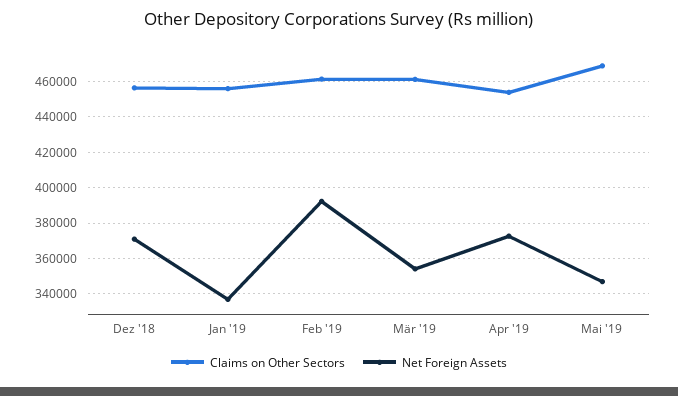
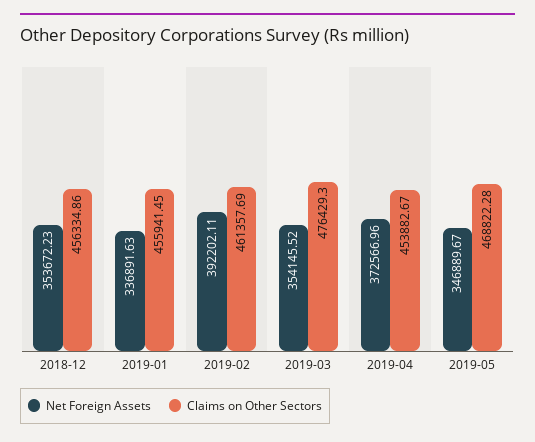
Net Foreign Assets, Dez '18: 370000 -> 353672.23
Claims on Other Sectors, Mär '19: 460000 -> 476429.3

